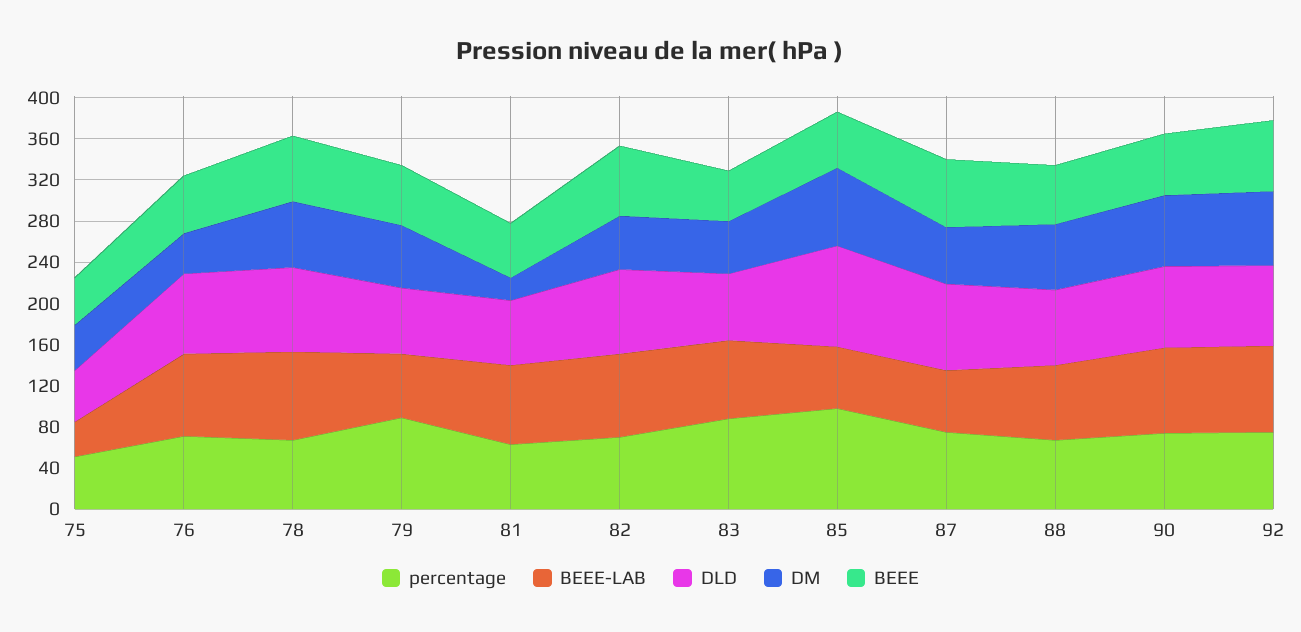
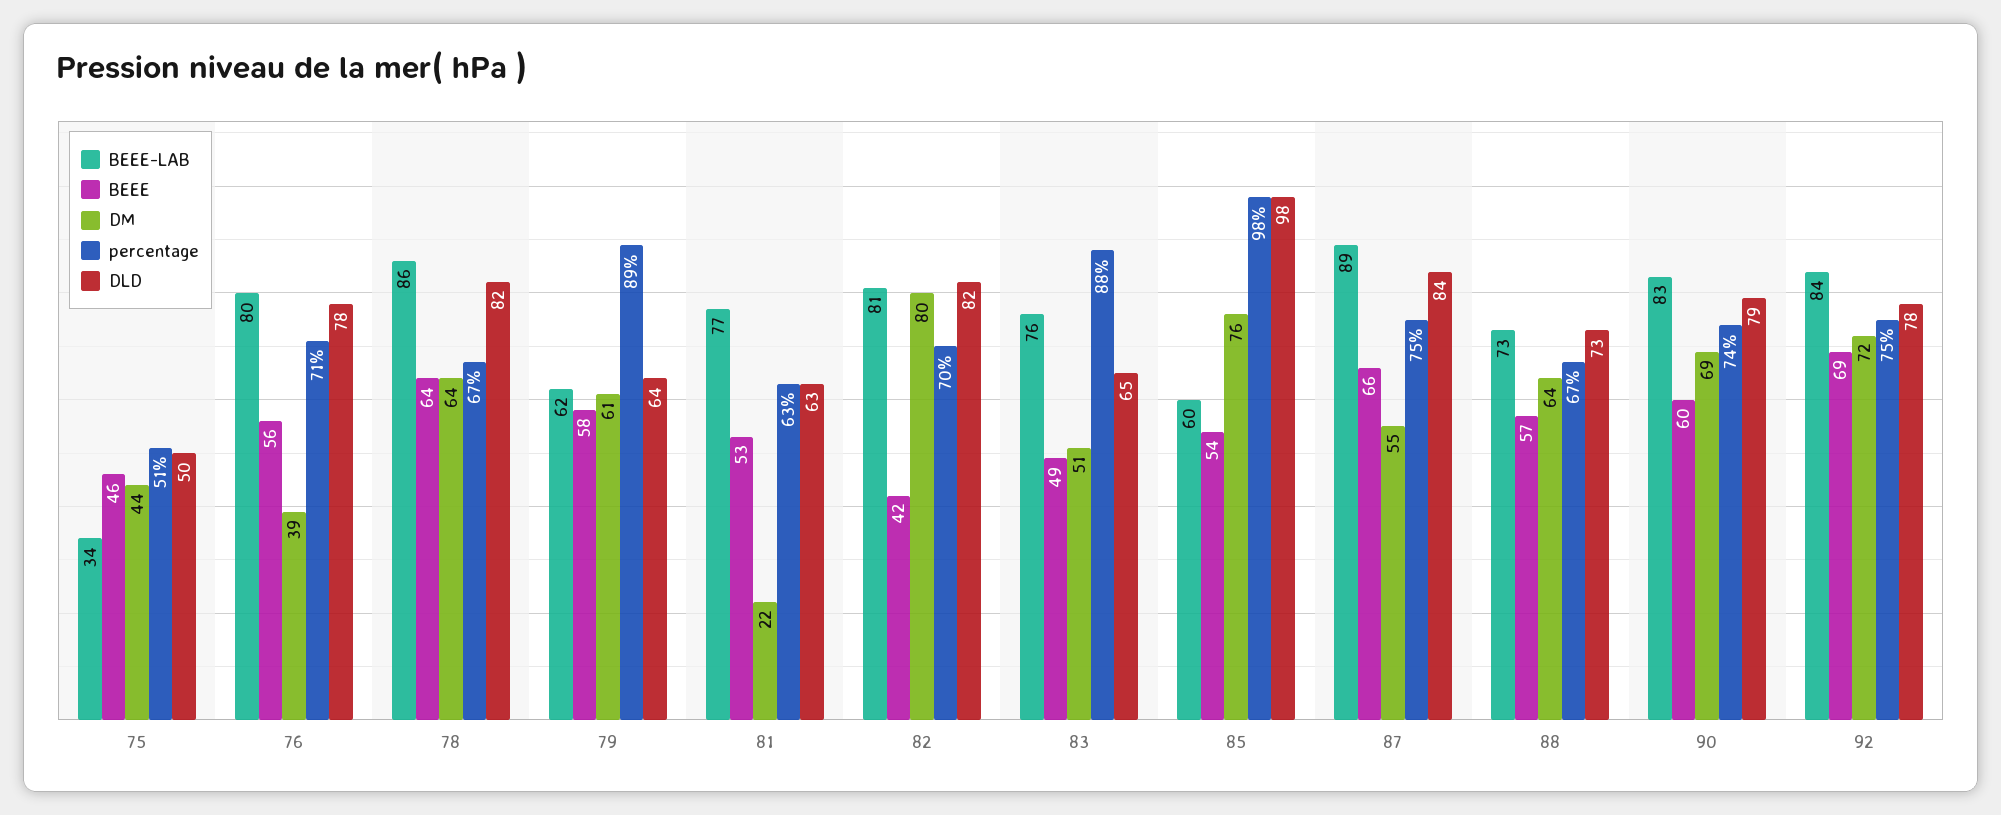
DM, 82: 50 -> 80
BEEE, 82: 70 -> 42
BEEE-LAB, 87: 60 -> 89

